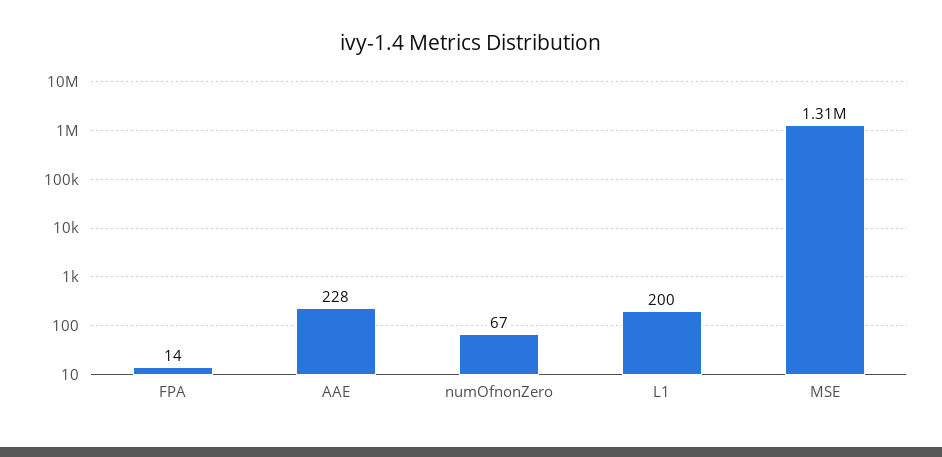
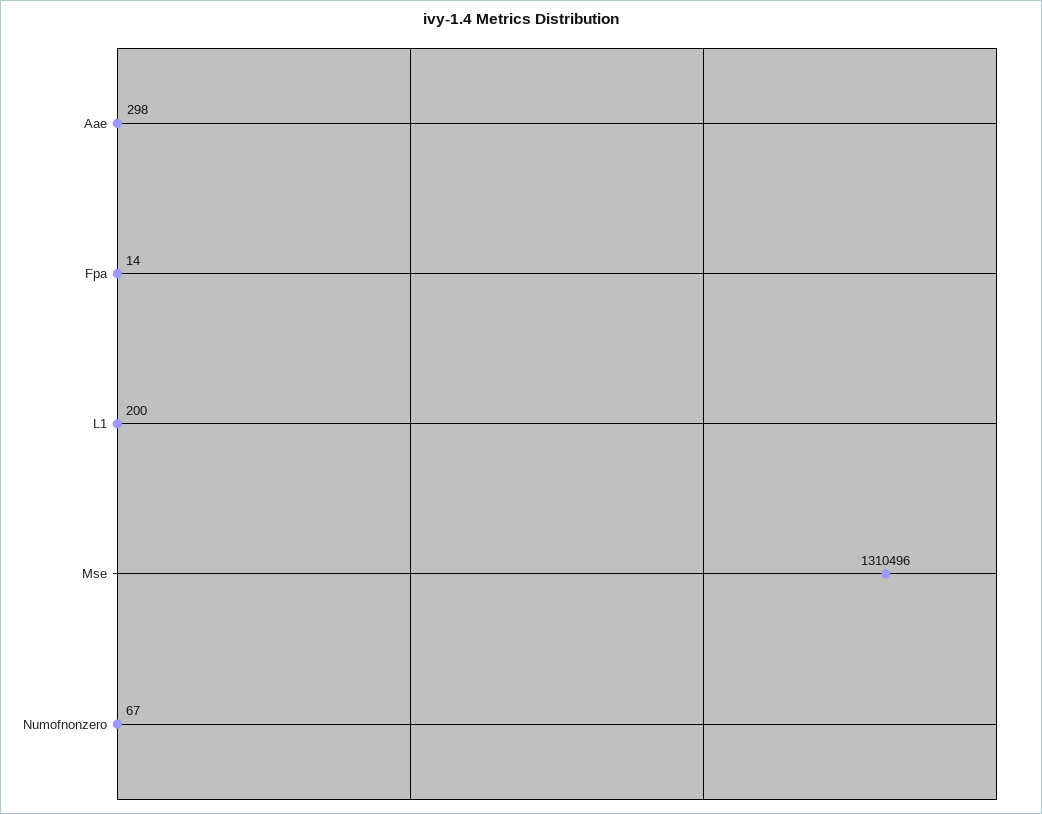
AAE: 228 -> 298

